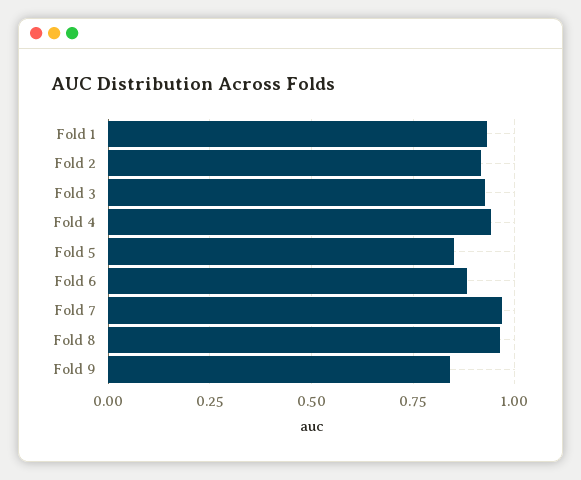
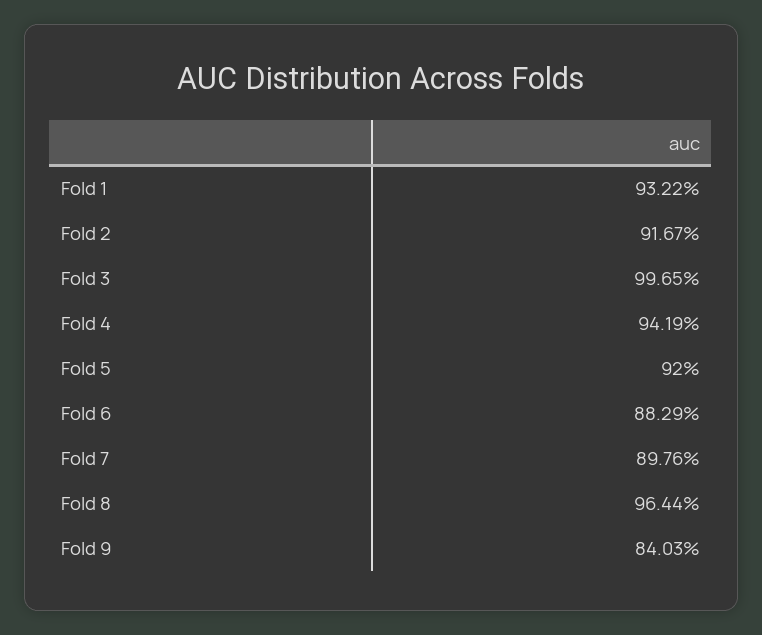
Fold 3: 0.925 -> 0.9965
Fold 5: 0.85 -> 0.92
Fold 7: 0.975 -> 0.8976

